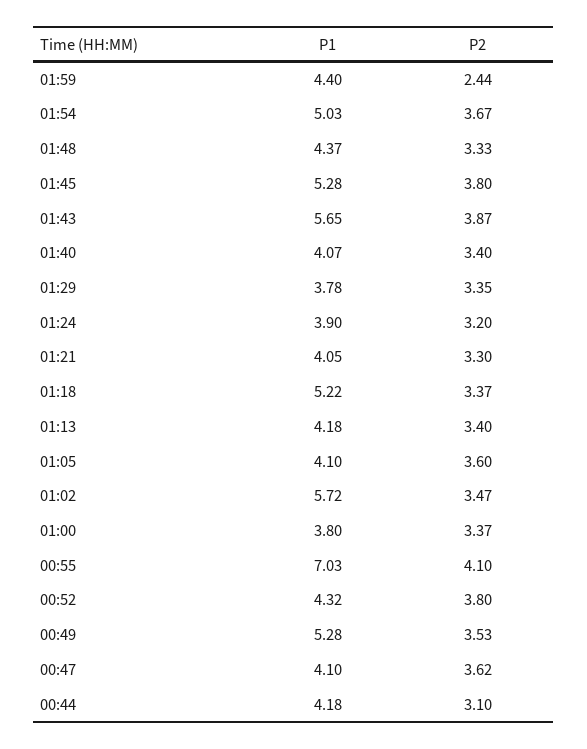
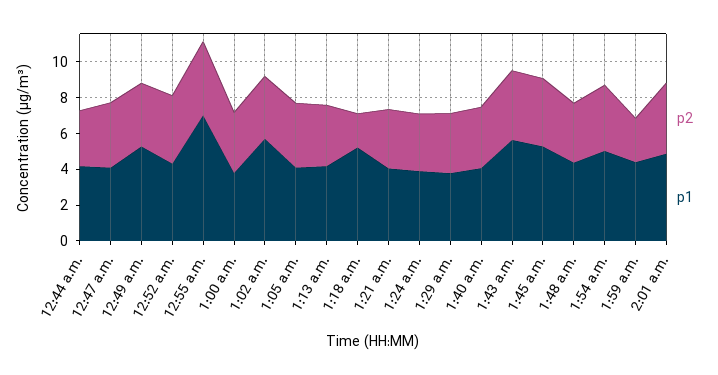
P2, 01:18: 3.37 -> 2
P2, 2:01 a.m.: none -> 4
P1, 2:01 a.m.: none -> 5

